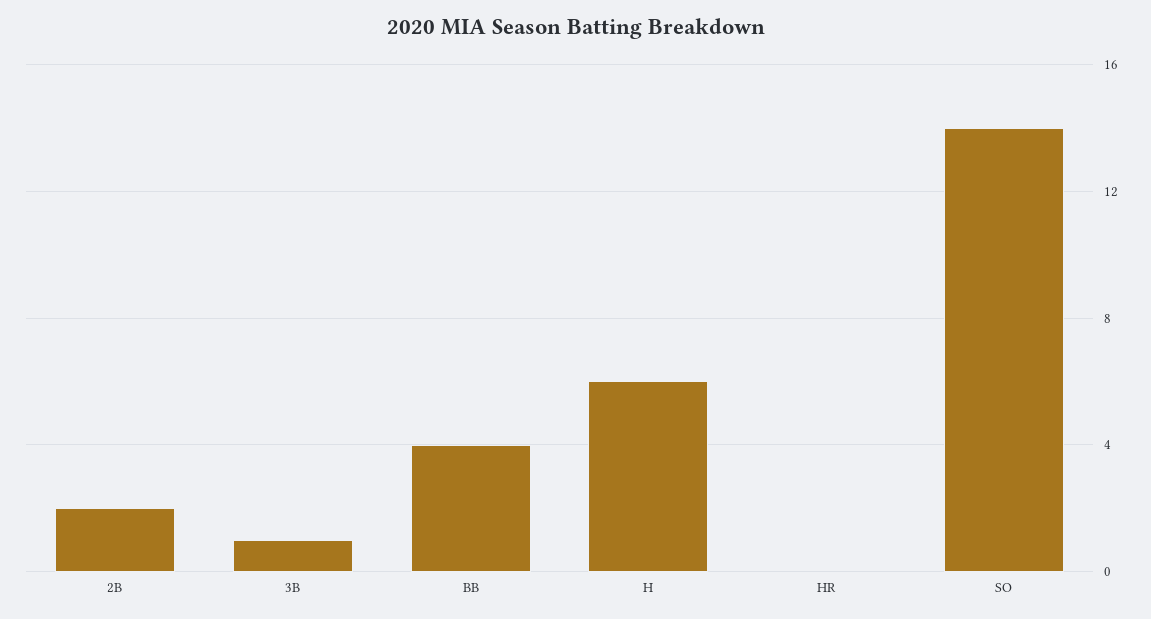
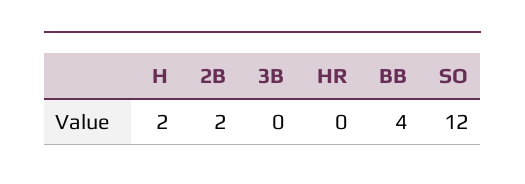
3B: 1 -> 0
H: 6 -> 2
SO: 14 -> 12

